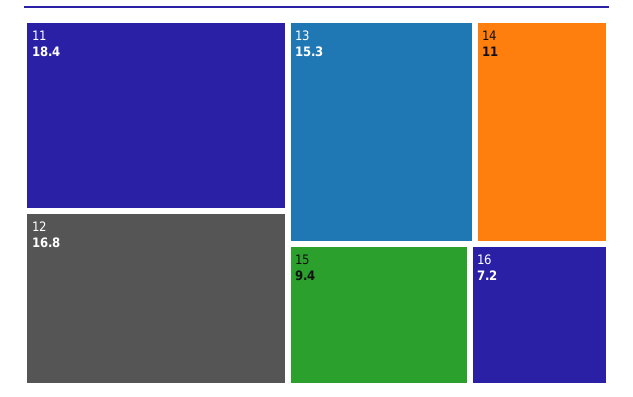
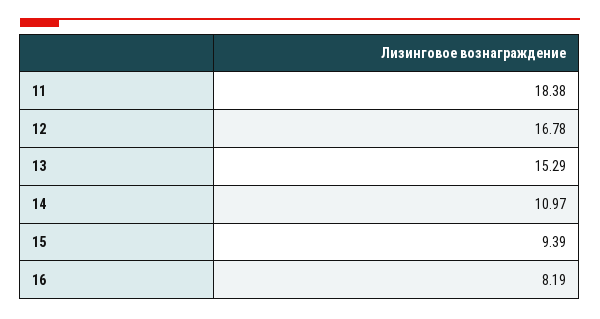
16: 7.2 -> 8.19

